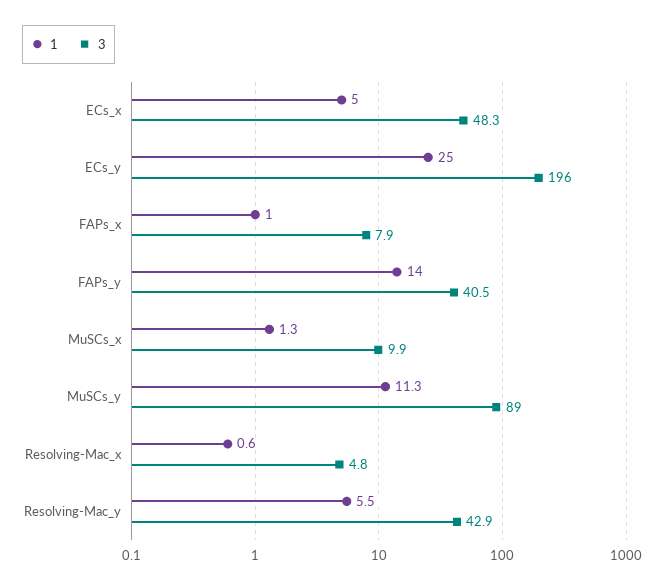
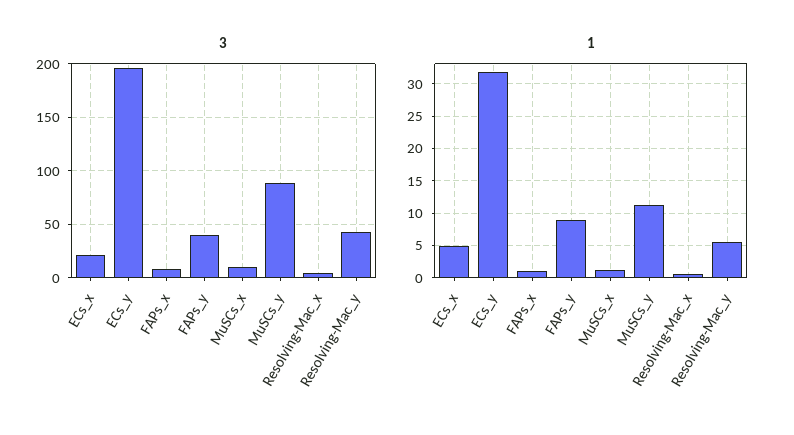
3, ECs_x: 48.3 -> 20
1, ECs_y: 25 -> 32
1, FAPs_y: 14 -> 9

